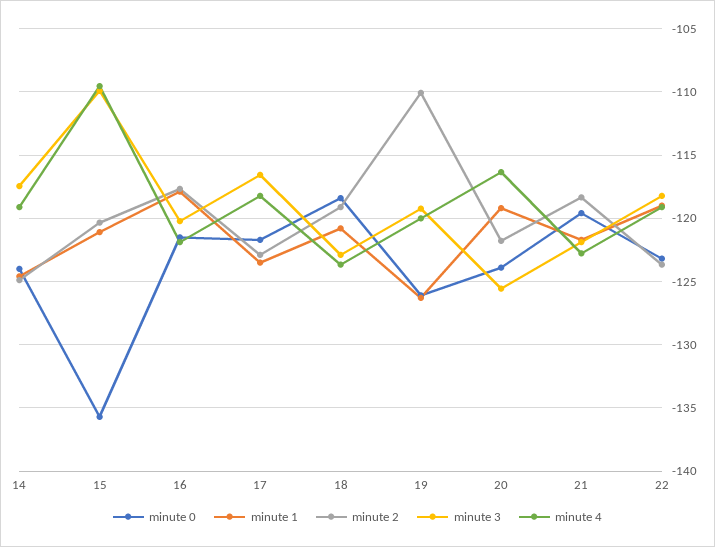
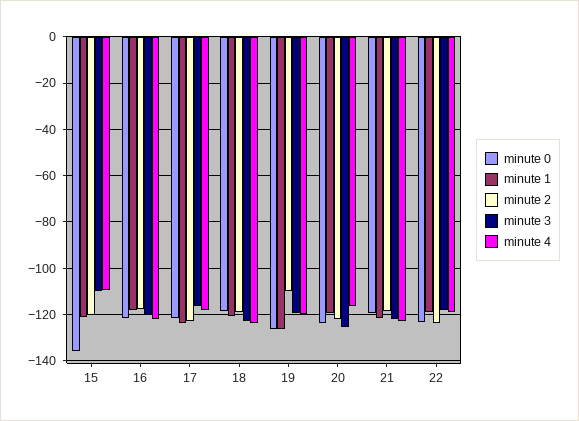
minute 0, 14: -124 -> none
minute 1, 14: -124.5 -> none
minute 2, 14: -125 -> none
minute 3, 14: -117.5 -> none
minute 4, 14: -119 -> none

